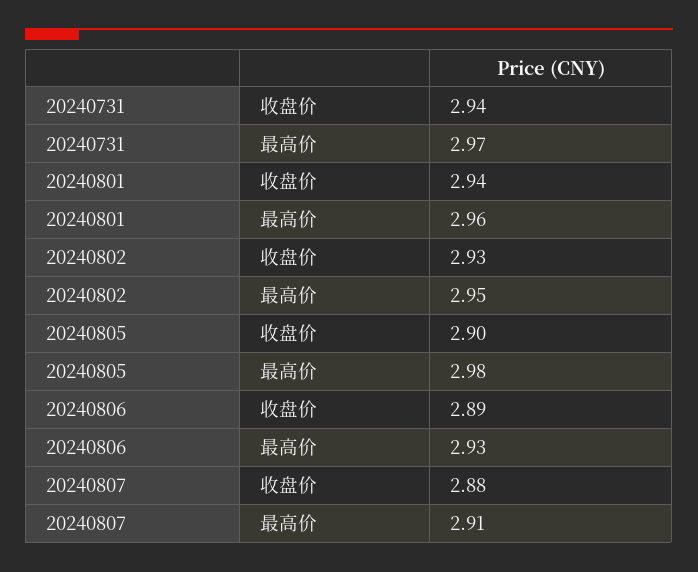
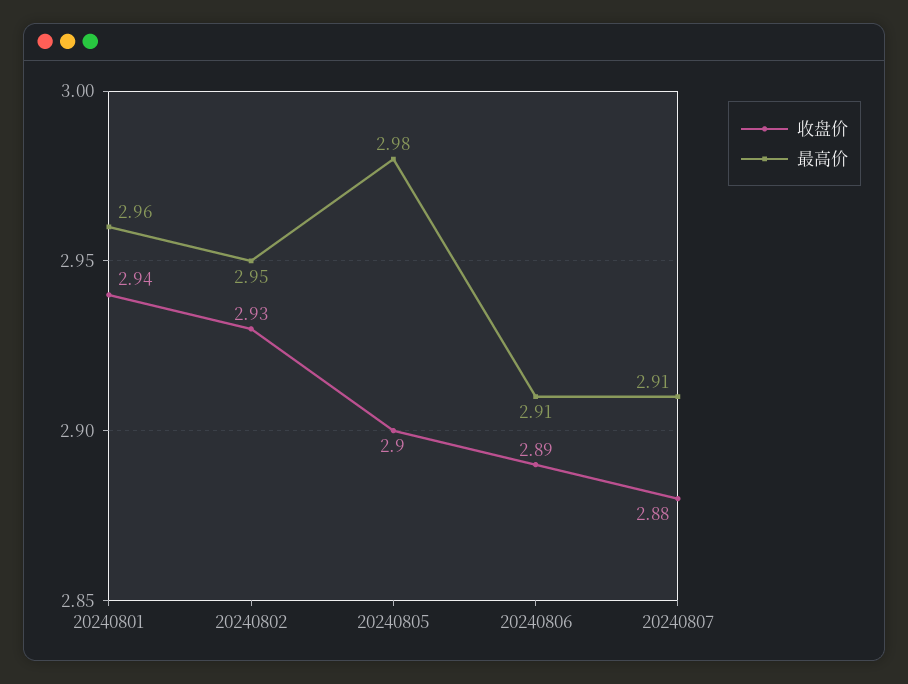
收盘价, 20240731: 2.94 -> none
最高价, 20240731: 2.97 -> none
最高价, 20240806: 2.93 -> 2.91

